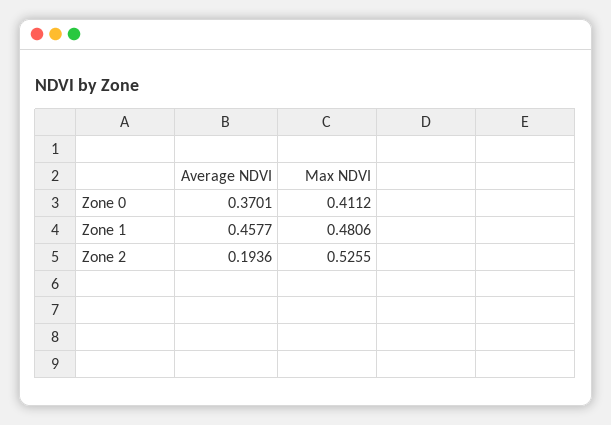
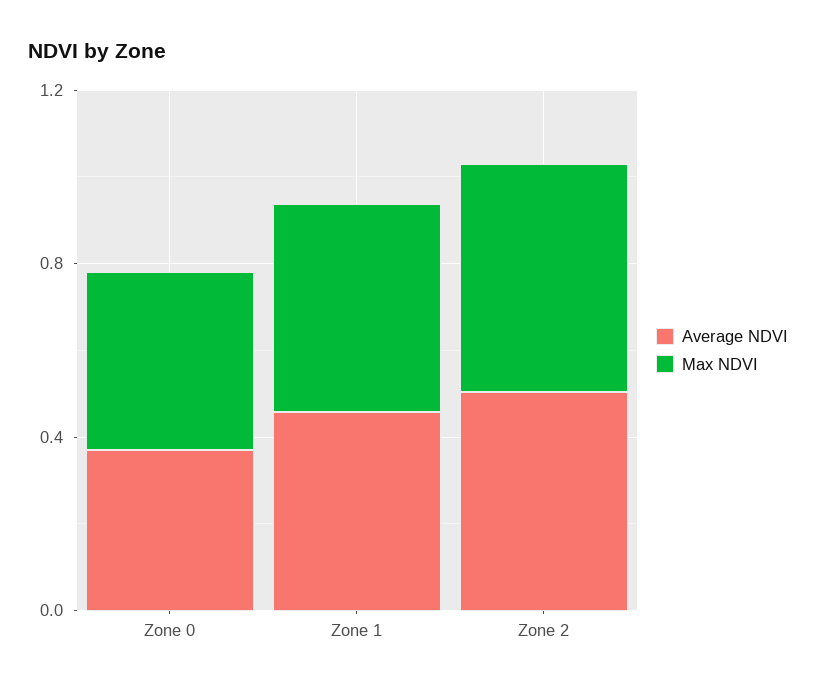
Average NDVI, Zone 2: 0.1936 -> 0.5

